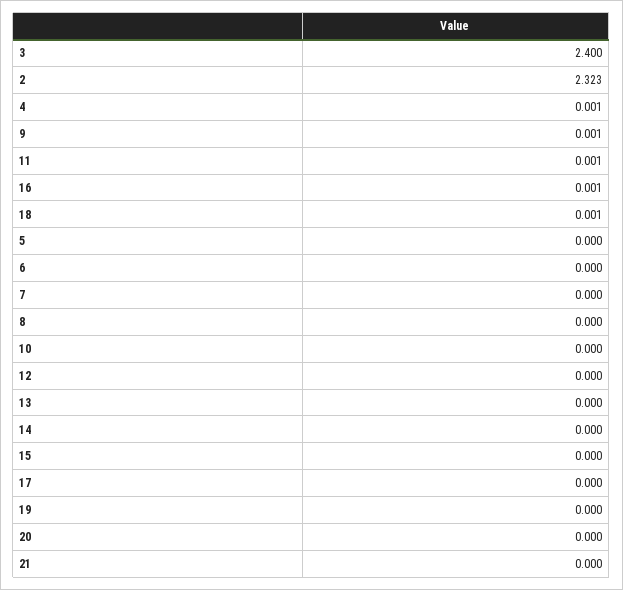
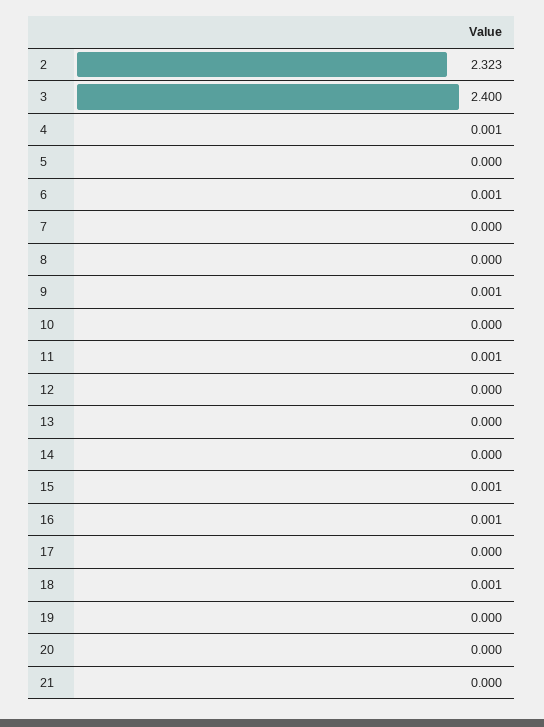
6: 0 -> 0.001
15: 0 -> 0.001

